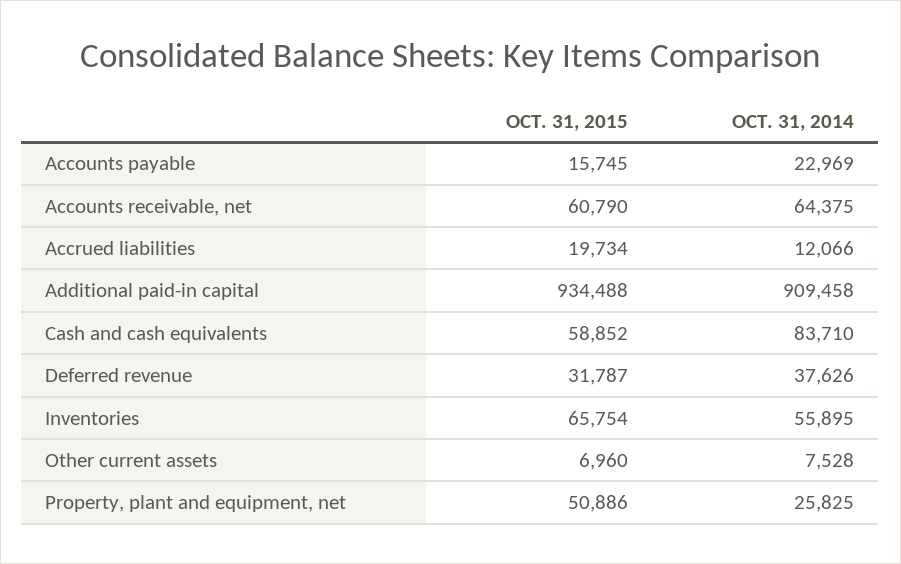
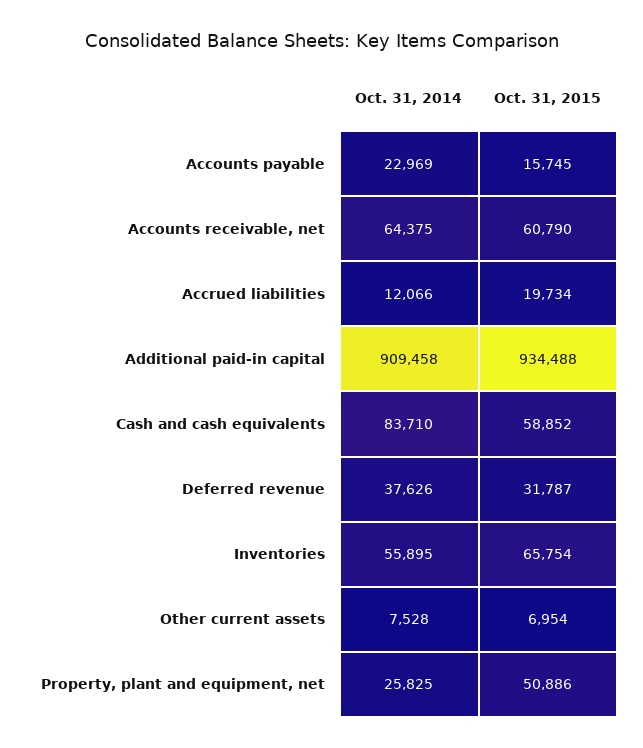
OCT. 31, 2015, Other current assets: 6960 -> 6954

